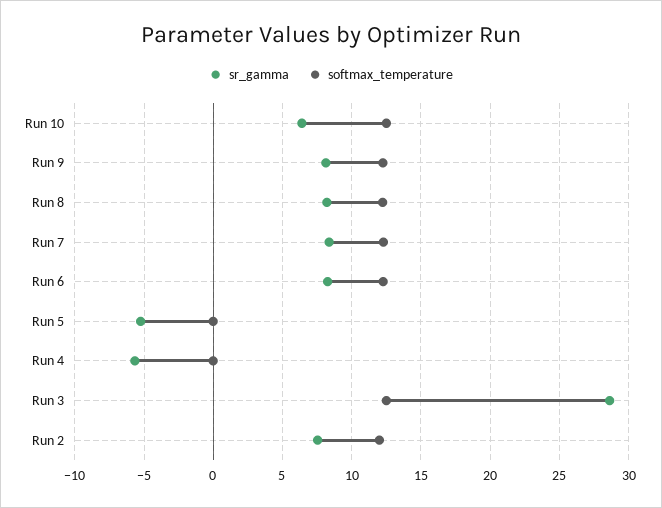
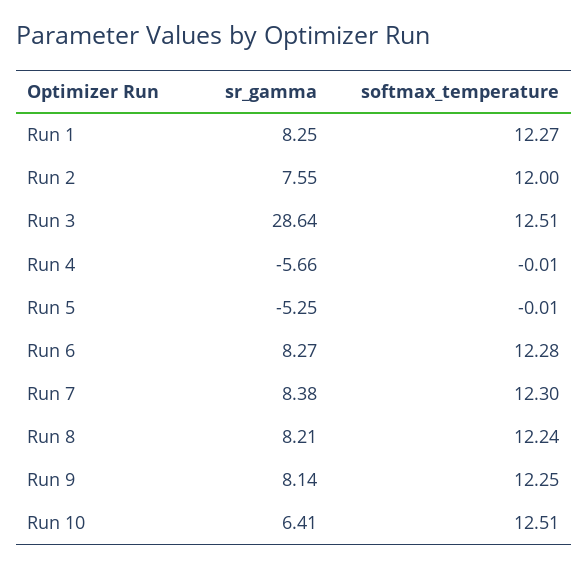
sr_gamma, Run 1: none -> 8.25
softmax_temperature, Run 1: none -> 12.27

